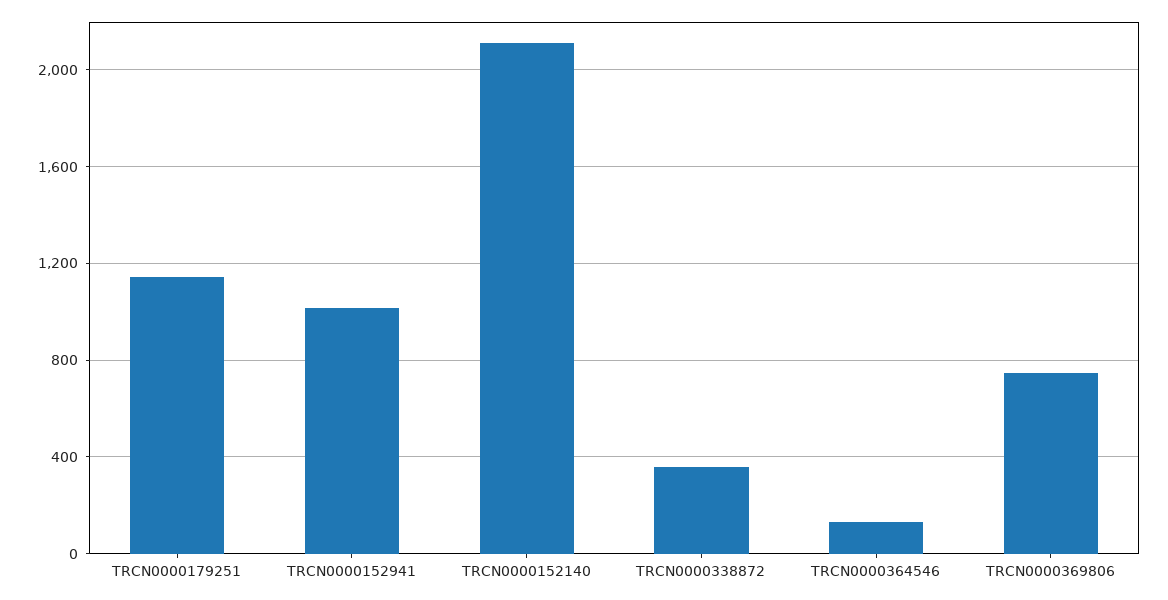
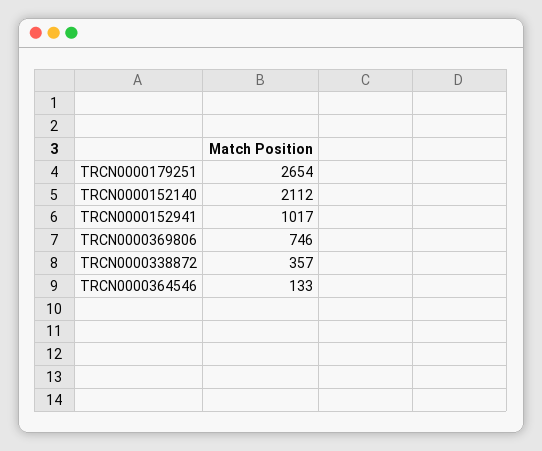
TRCN0000179251: 1150 -> 2654

